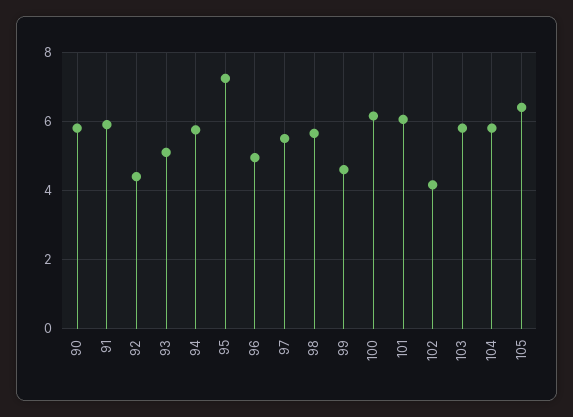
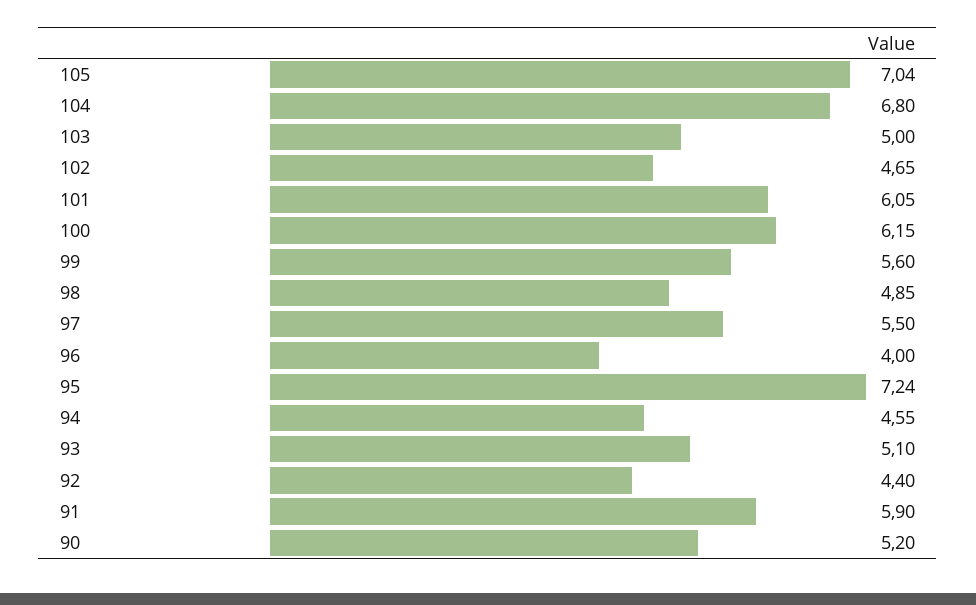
90: 5.8 -> 5.2
94: 5.8 -> 4.55
96: 5 -> 4
98: 5.6 -> 4.85
99: 4.6 -> 5.6
102: 4.2 -> 4.65
103: 5.8 -> 5
104: 5.8 -> 6.8
105: 6.4 -> 7.04

